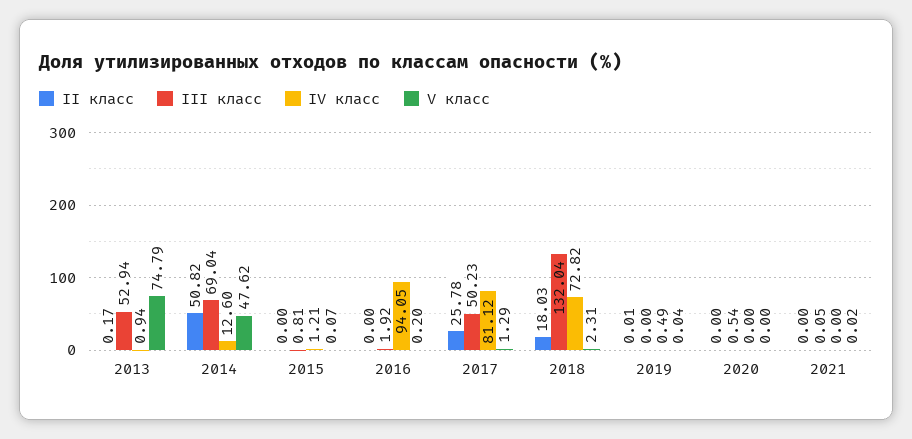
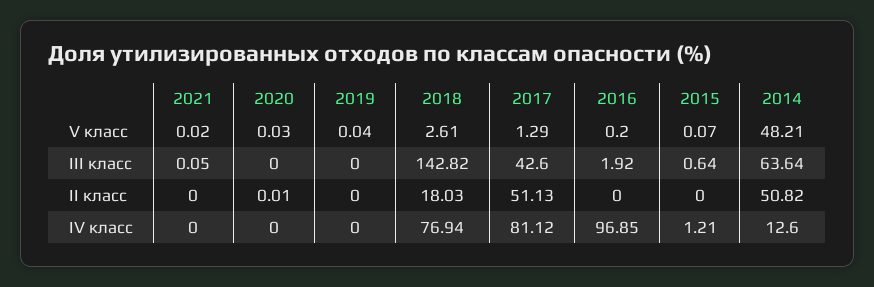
II класс, 2013: 0.17 -> none
III класс, 2013: 52.94 -> none
IV класс, 2013: 0.94 -> none
V класс, 2013: 74.79 -> none
III класс, 2014: 69.04 -> 63.64
V класс, 2014: 47.62 -> 48.21
III класс, 2015: 0.81 -> 0.64
IV класс, 2016: 94.05 -> 96.85
II класс, 2017: 25.78 -> 51.13
III класс, 2017: 50.23 -> 42.6
III класс, 2018: 132.04 -> 142.82
IV класс, 2018: 72.82 -> 76.94
V класс, 2018: 2.31 -> 2.61
II класс, 2019: 0.01 -> 0
IV класс, 2019: 0.49 -> 0
II класс, 2020: 0 -> 0.01
III класс, 2020: 0.54 -> 0
V класс, 2020: 0 -> 0.03

